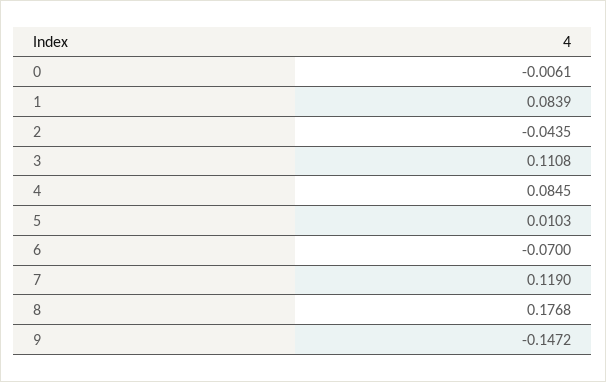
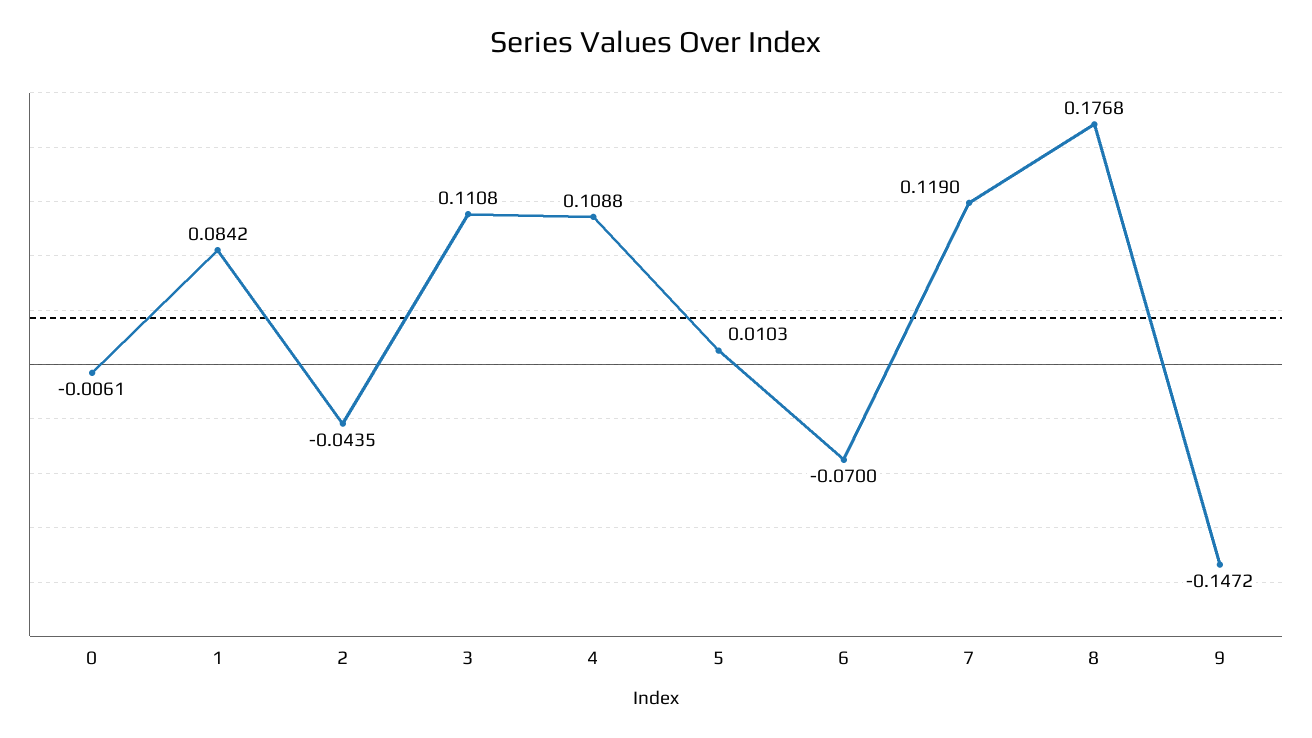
1: 0.0839 -> 0.0842
4: 0.0845 -> 0.1088

